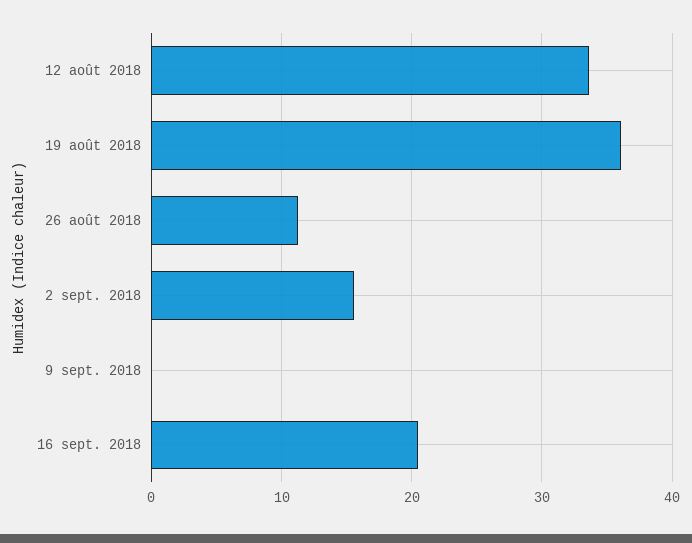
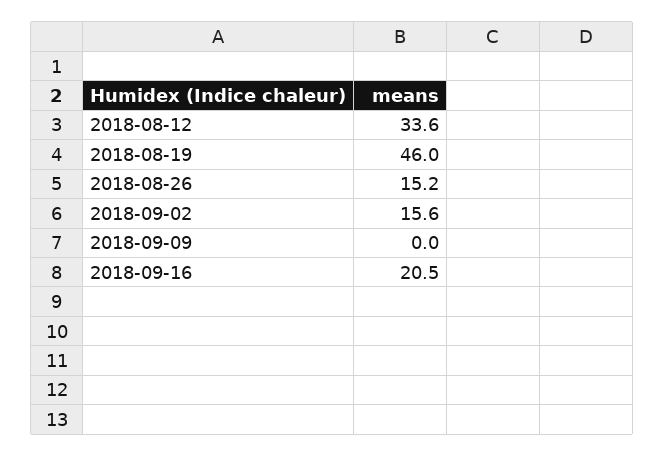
19 août 2018: 36 -> 46
26 août 2018: 11 -> 15.2

